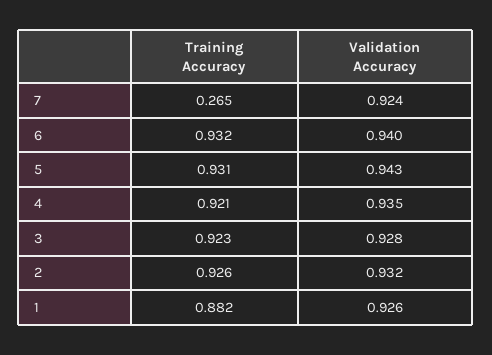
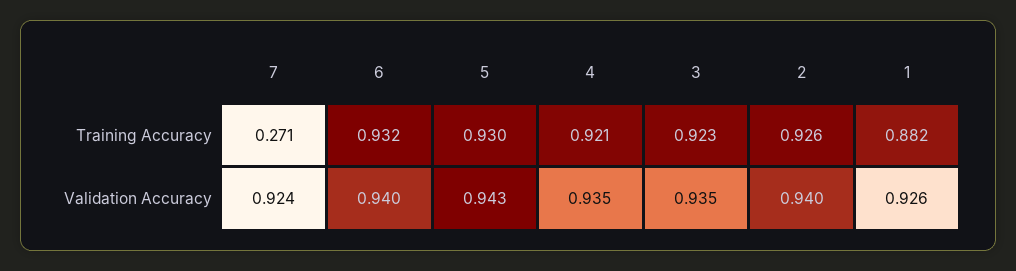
Training Accuracy, 7: 0.265 -> 0.271
Training Accuracy, 5: 0.931 -> 0.93
Validation Accuracy, 3: 0.928 -> 0.935
Validation Accuracy, 2: 0.932 -> 0.94

